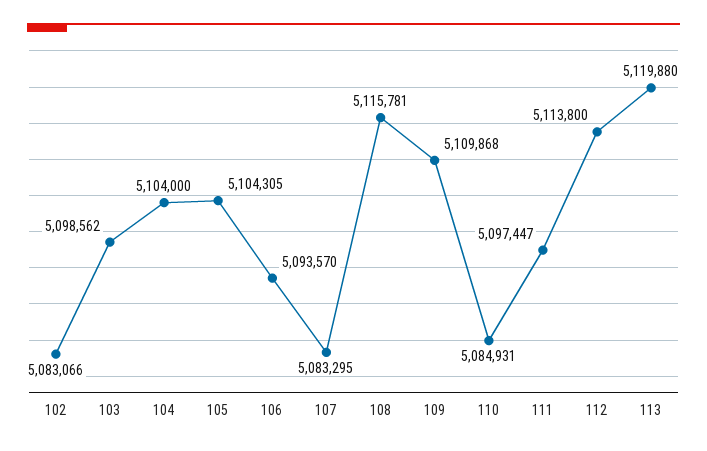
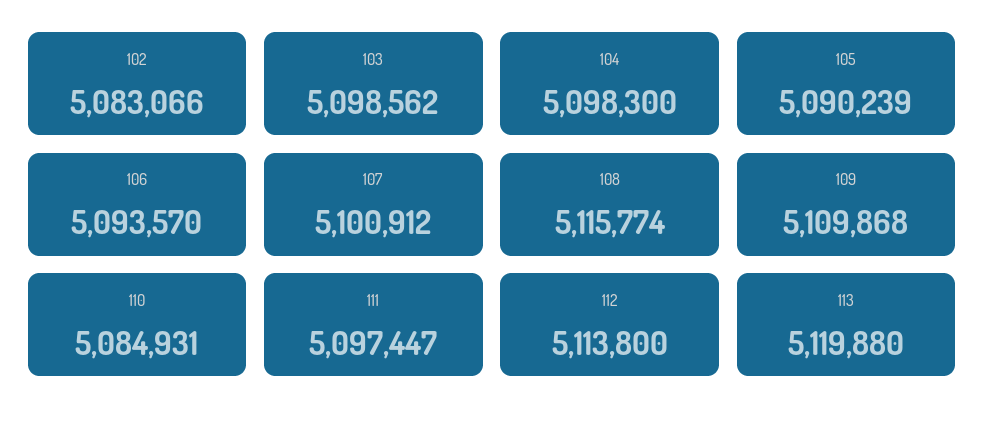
104: 5104000 -> 5098300
105: 5104305 -> 5090239
107: 5083295 -> 5100912
108: 5115781 -> 5115774

